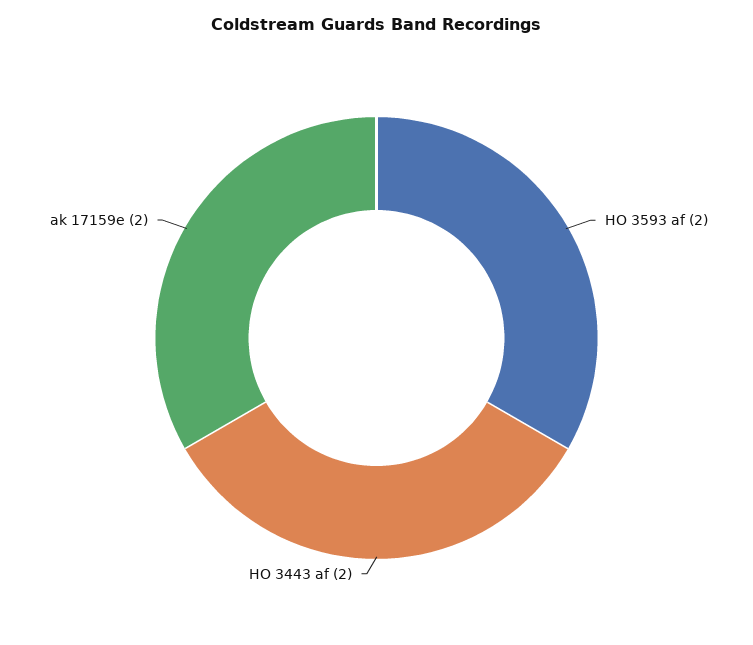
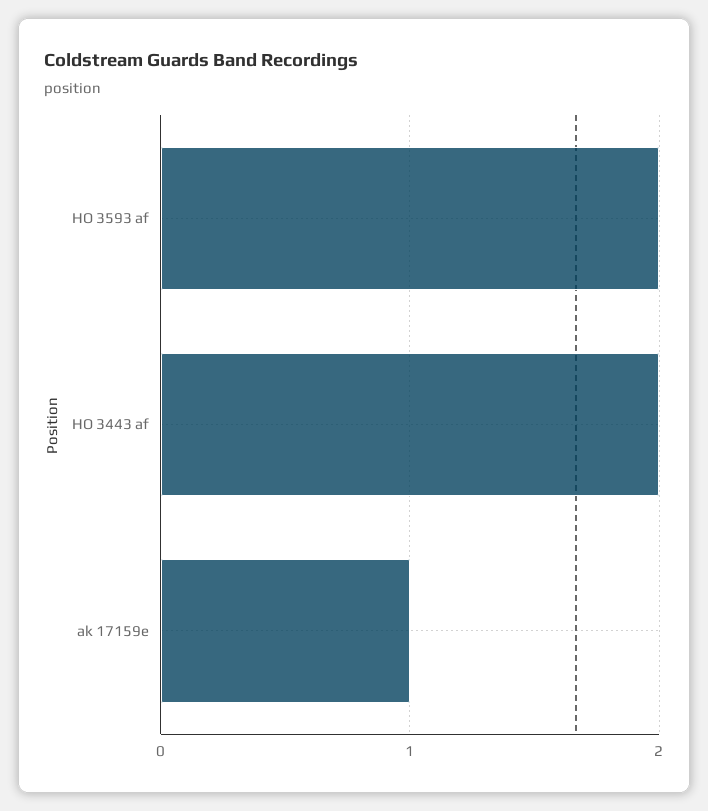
ak 17159e: 2 -> 1

